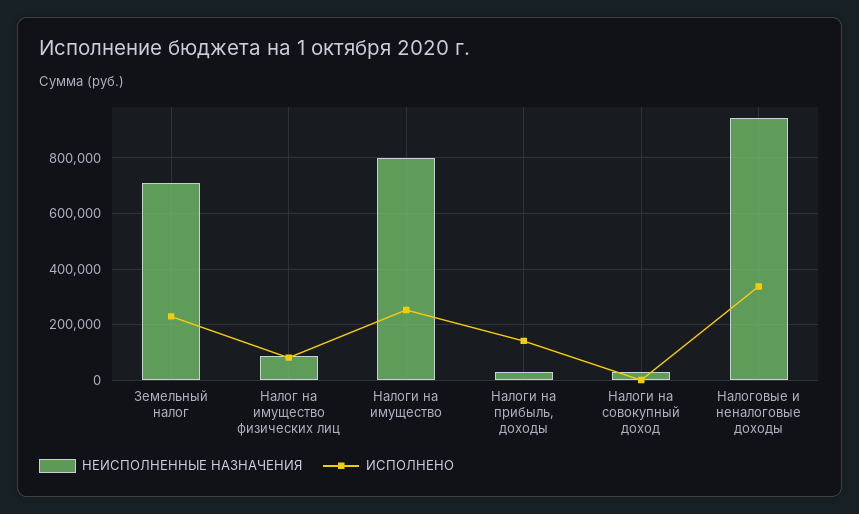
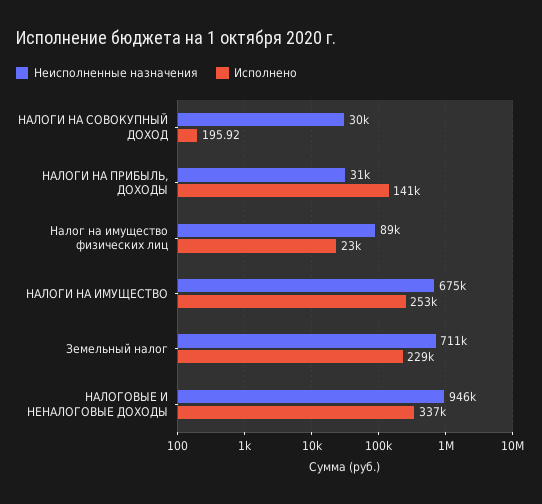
ИСПОЛНЕНО, Налог на имущество физических лиц: 75000 -> 23000
НЕИСПОЛНЕННЫЕ НАЗНАЧЕНИЯ, Налоги на имущество: 800000 -> 675000

